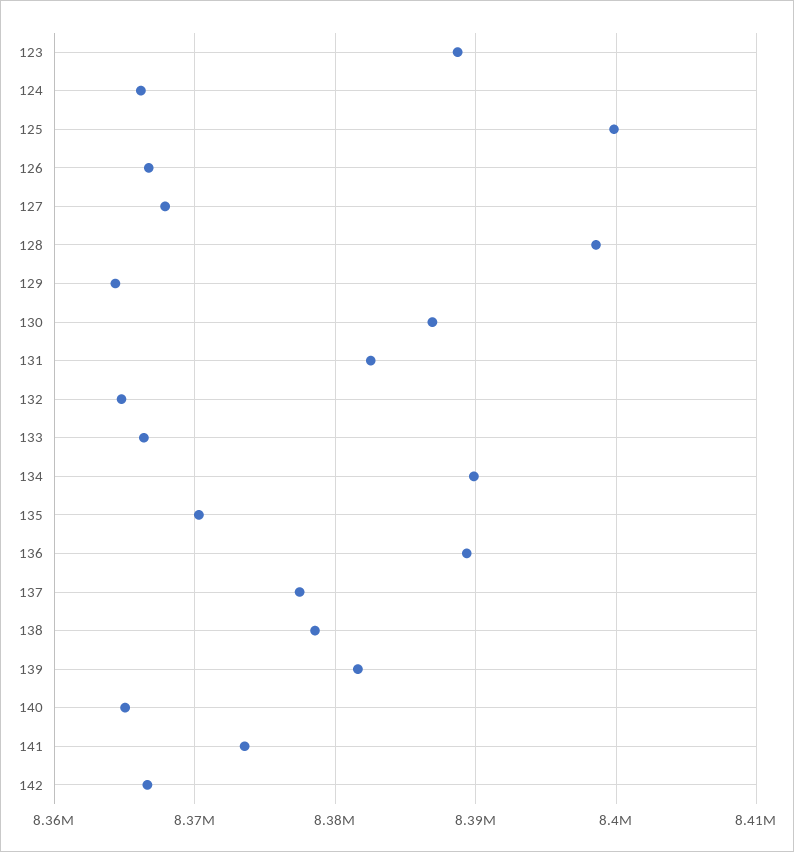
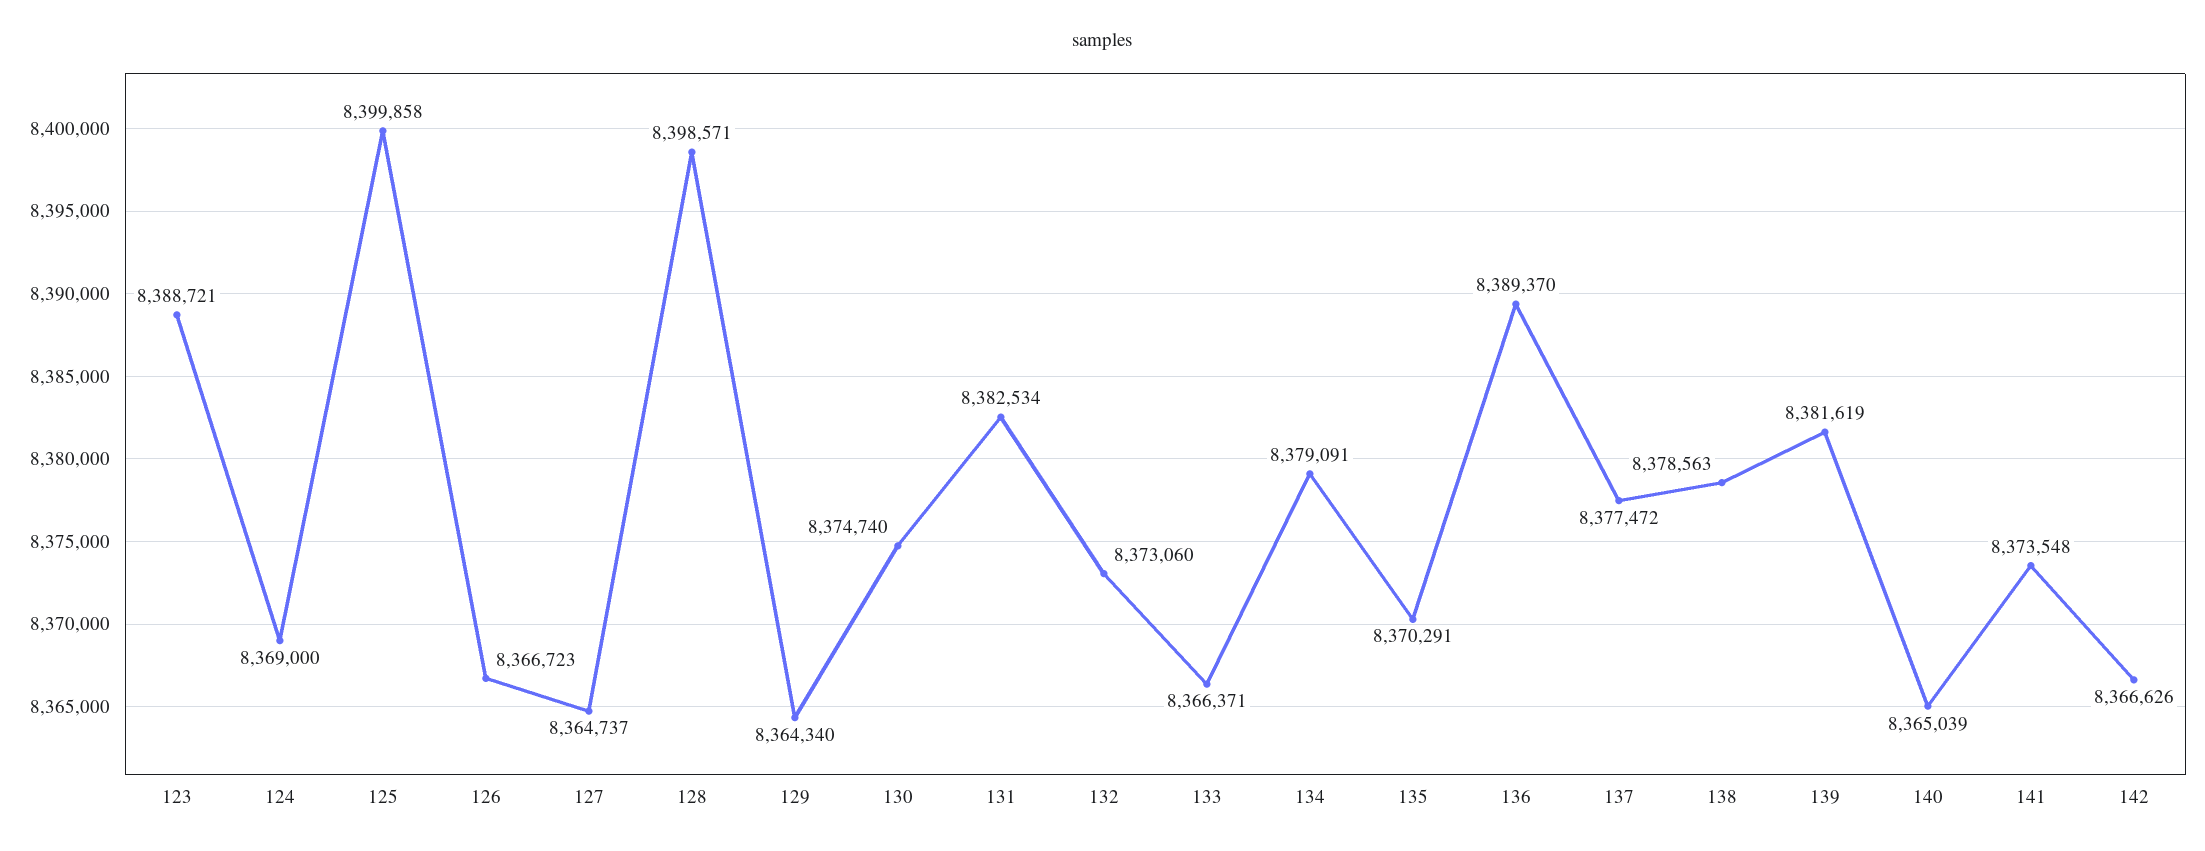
124: 8366000 -> 8369000
127: 8368000 -> 8364737
130: 8387000 -> 8374740
132: 8365000 -> 8373060
134: 8390000 -> 8379091

